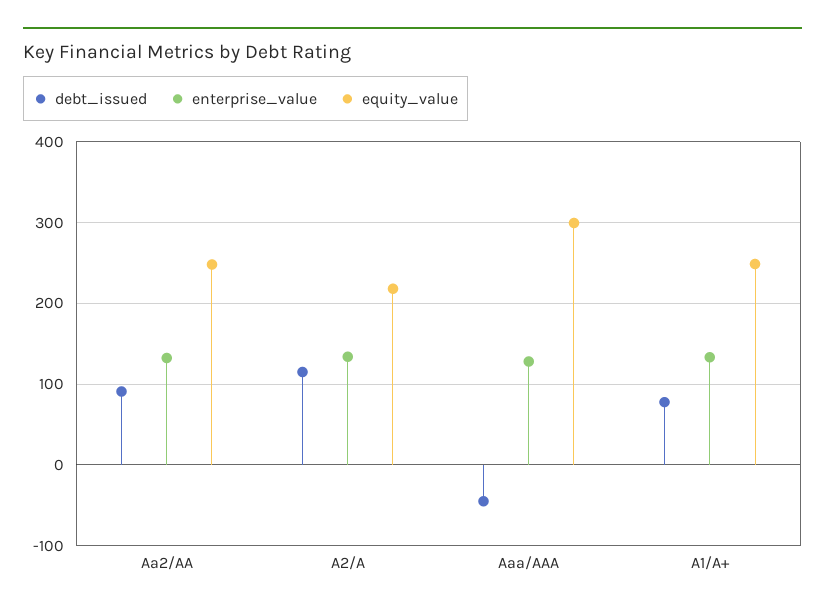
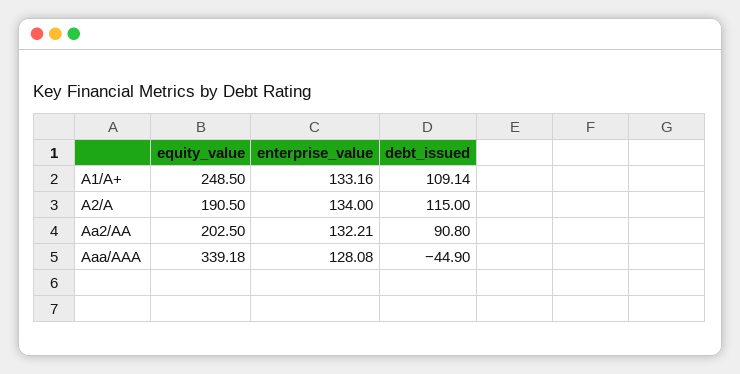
equity_value, Aa2/AA: 250 -> 202.5
equity_value, A2/A: 220 -> 190.5
equity_value, Aaa/AAA: 300 -> 339.18
debt_issued, A1/A+: 80 -> 109.14

